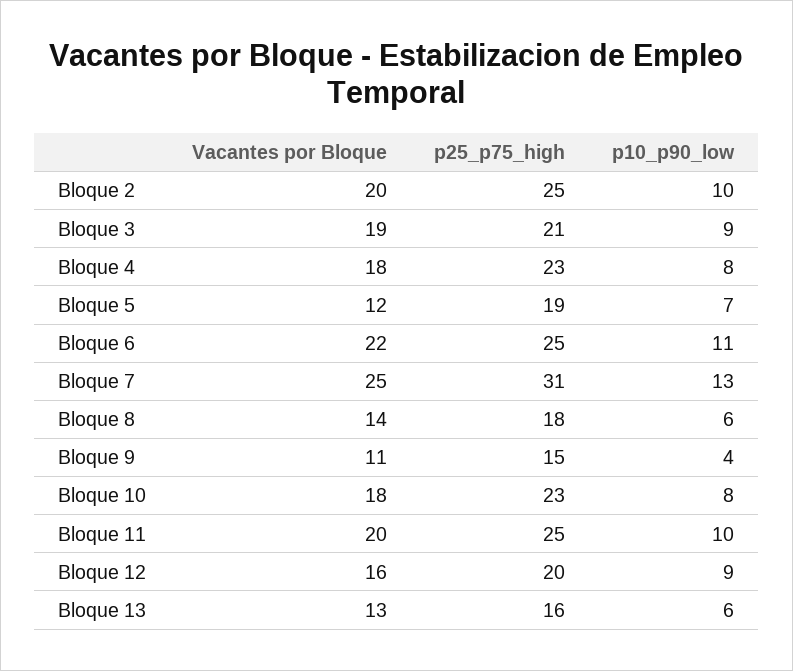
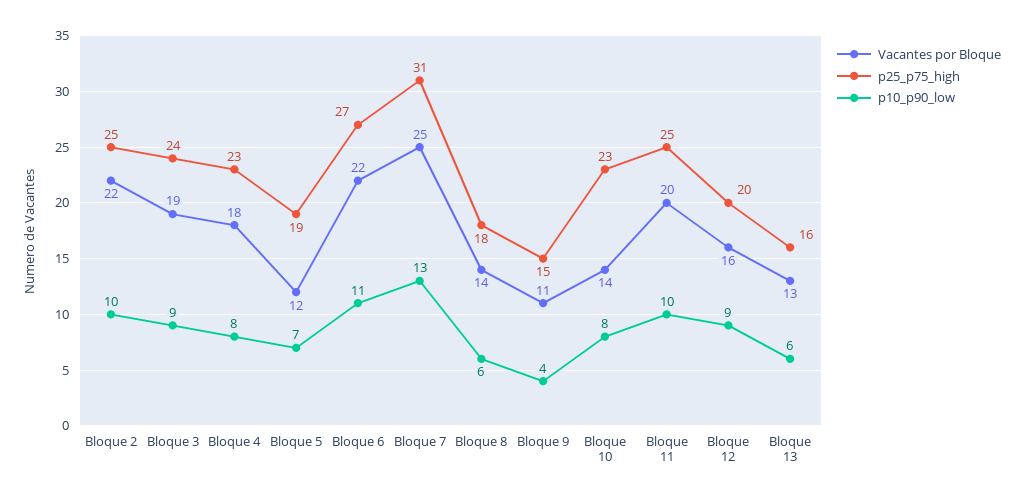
Vacantes por Bloque, Bloque 2: 20 -> 22
p25_p75_high, Bloque 3: 21 -> 24
p25_p75_high, Bloque 6: 25 -> 27
Vacantes por Bloque, Bloque 10: 18 -> 14

